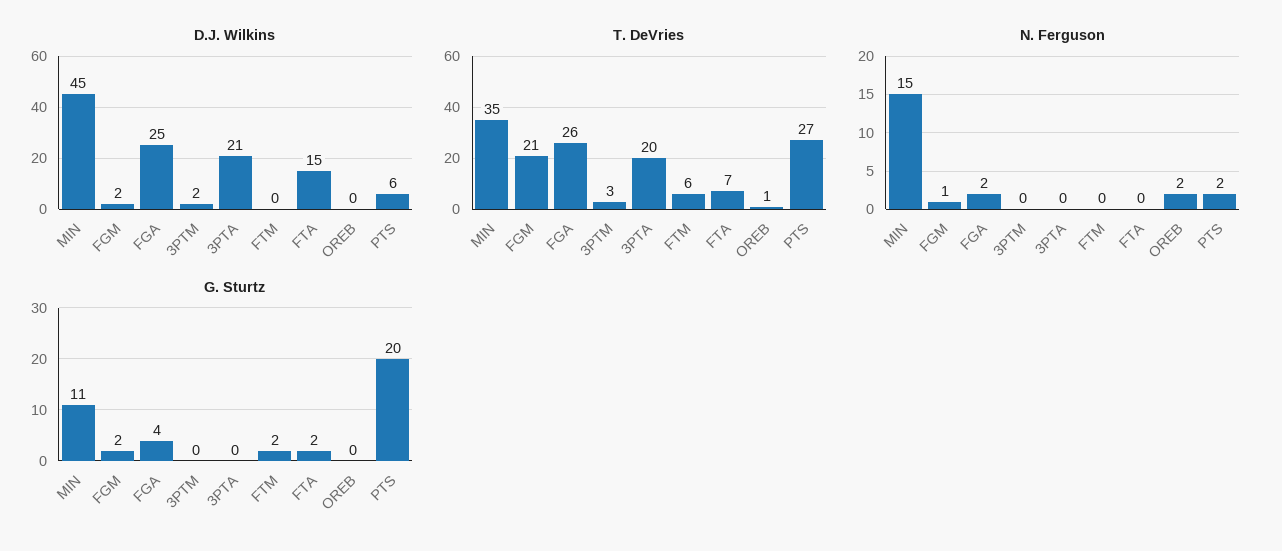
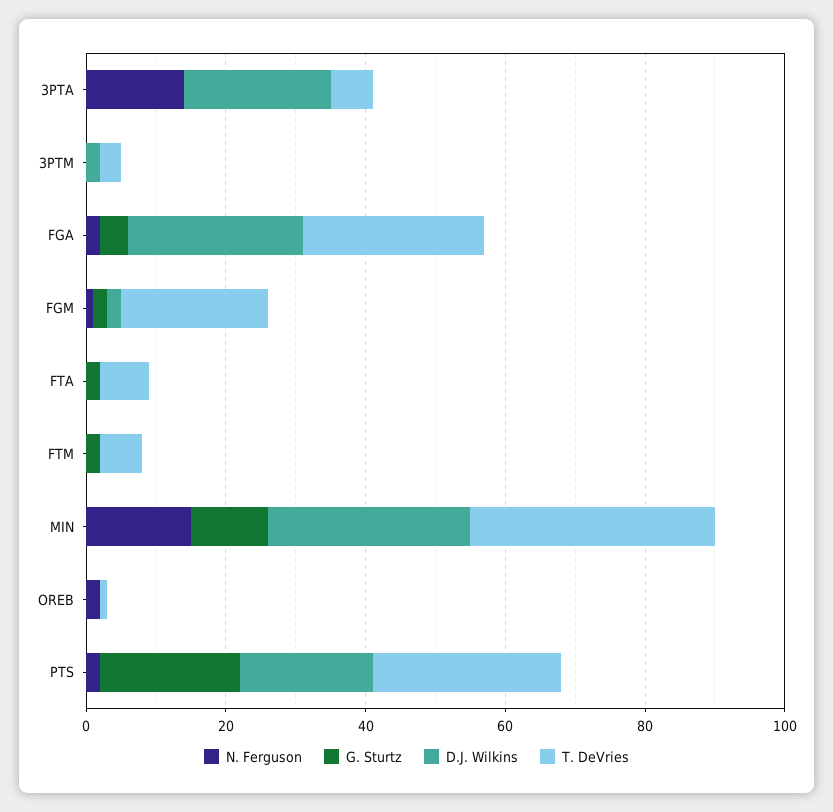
D.J. Wilkins, MIN: 45 -> 30
D.J. Wilkins, FTA: 15 -> 0
D.J. Wilkins, PTS: 6 -> 20
T. DeVries, 3PTA: 20 -> 5
N. Ferguson, 3PTA: 0 -> 15

